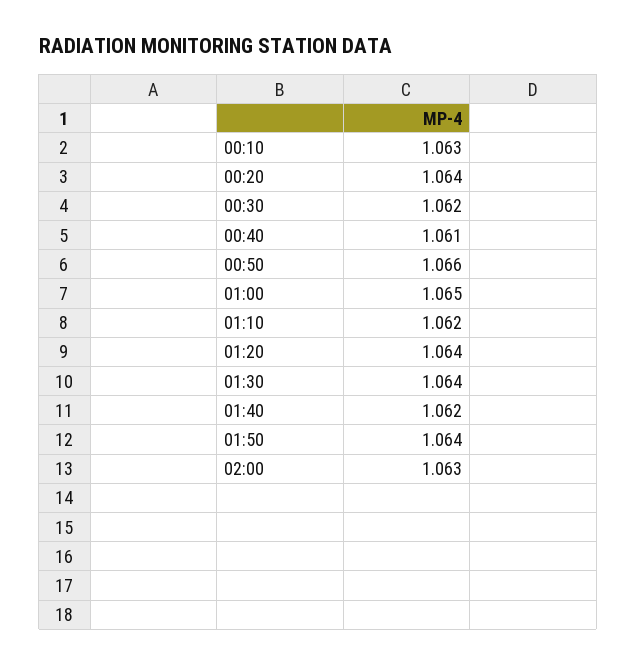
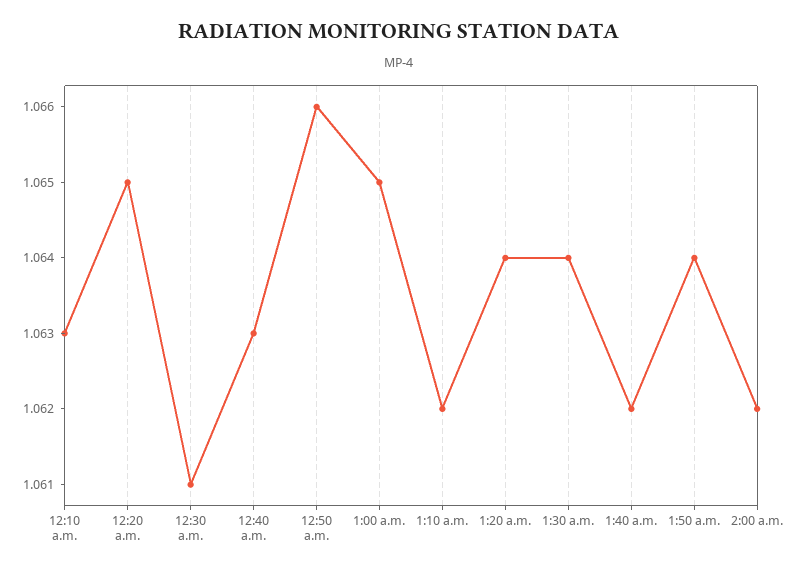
00:20: 1.064 -> 1.065
00:30: 1.062 -> 1.061
00:40: 1.061 -> 1.063
02:00: 1.063 -> 1.062

